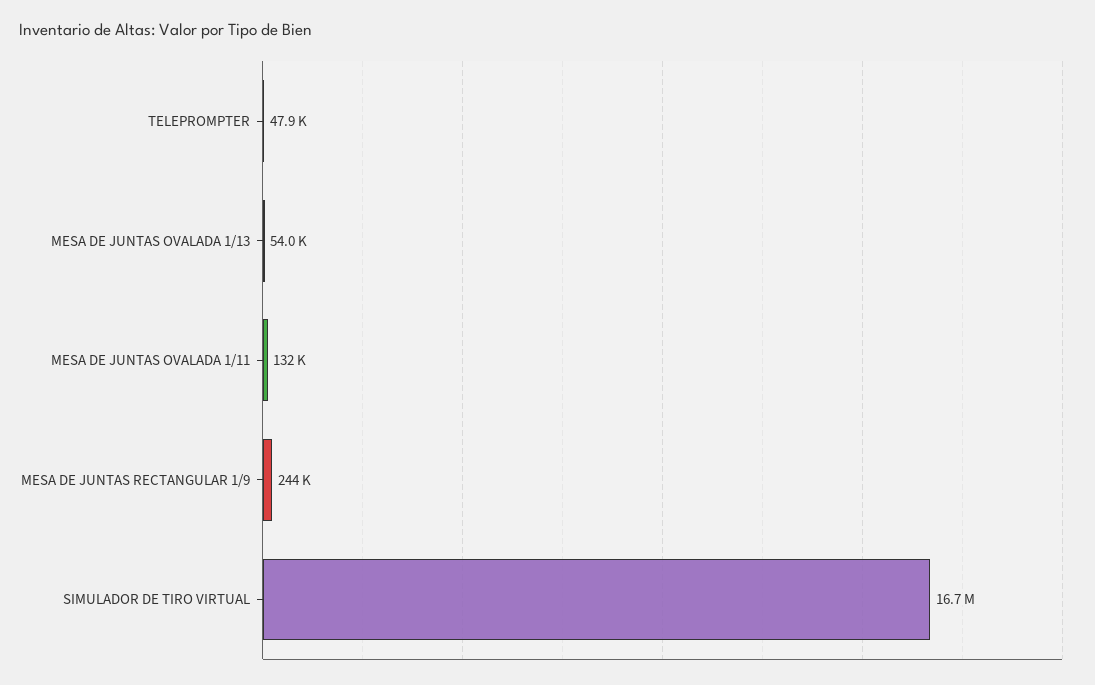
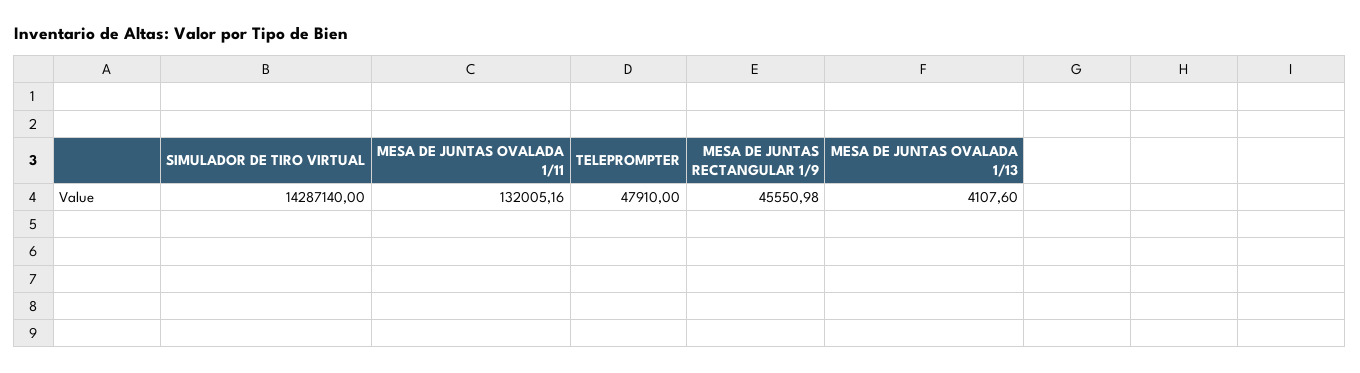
MESA DE JUNTAS OVALADA 1/13: 54000 -> 4107.6
MESA DE JUNTAS RECTANGULAR 1/9: 244000 -> 45550.98
SIMULADOR DE TIRO VIRTUAL: 16700000 -> 14287140

